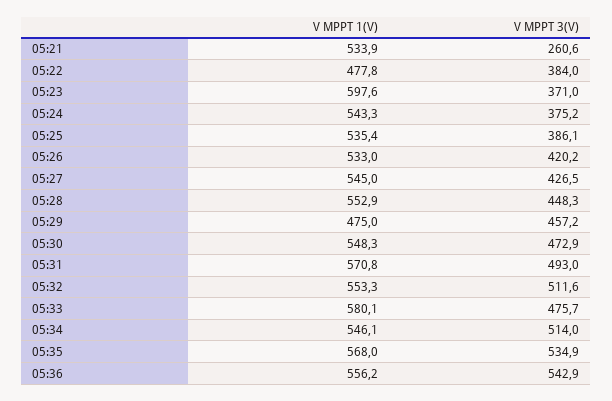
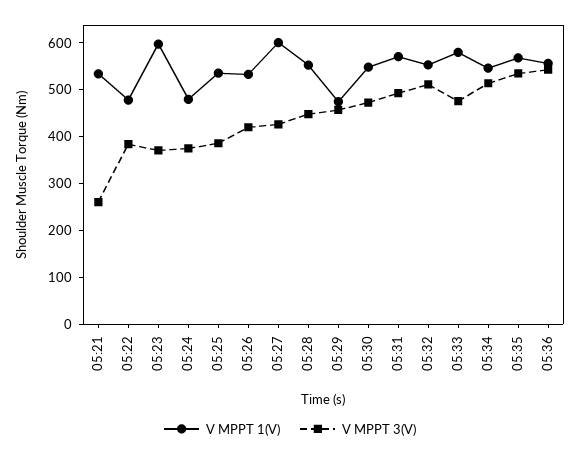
V MPPT 1(V), 05:24: 543.3 -> 480
V MPPT 1(V), 05:27: 545 -> 600

